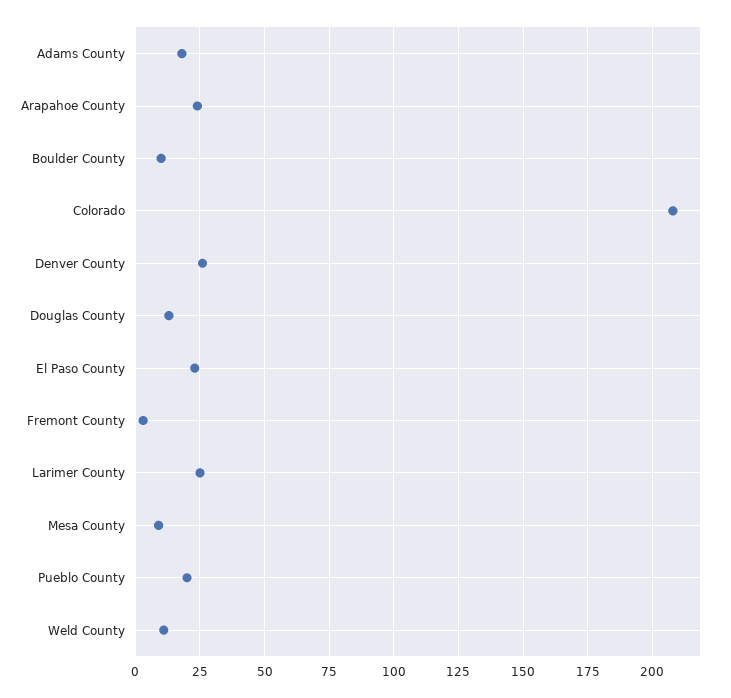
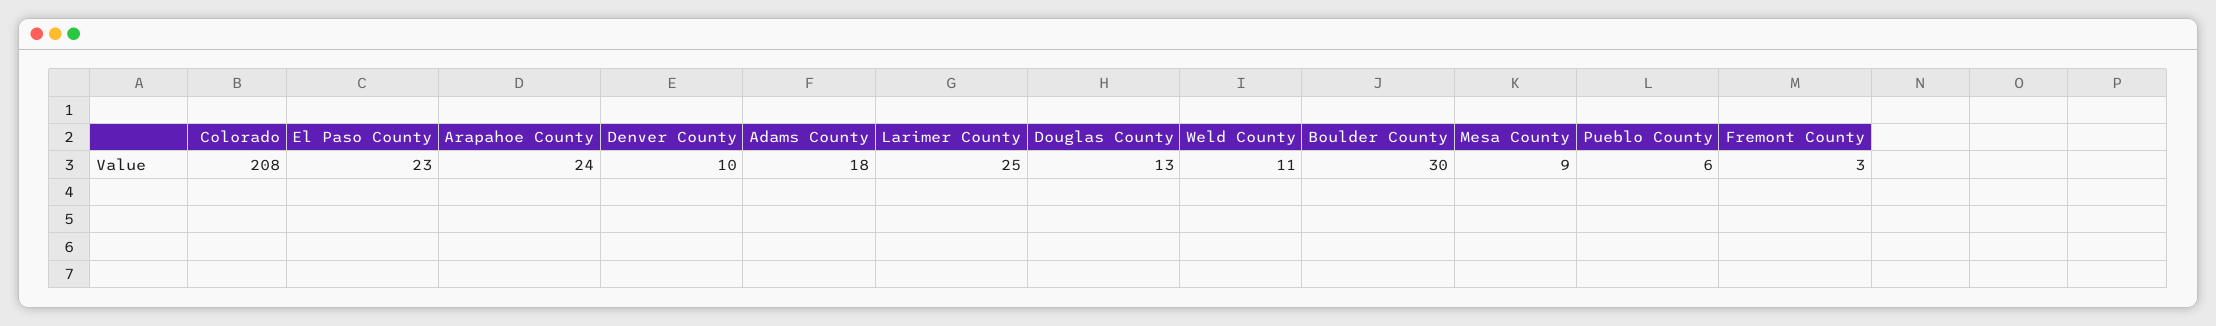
Boulder County: 10 -> 30
Denver County: 25 -> 10
Pueblo County: 20 -> 6

